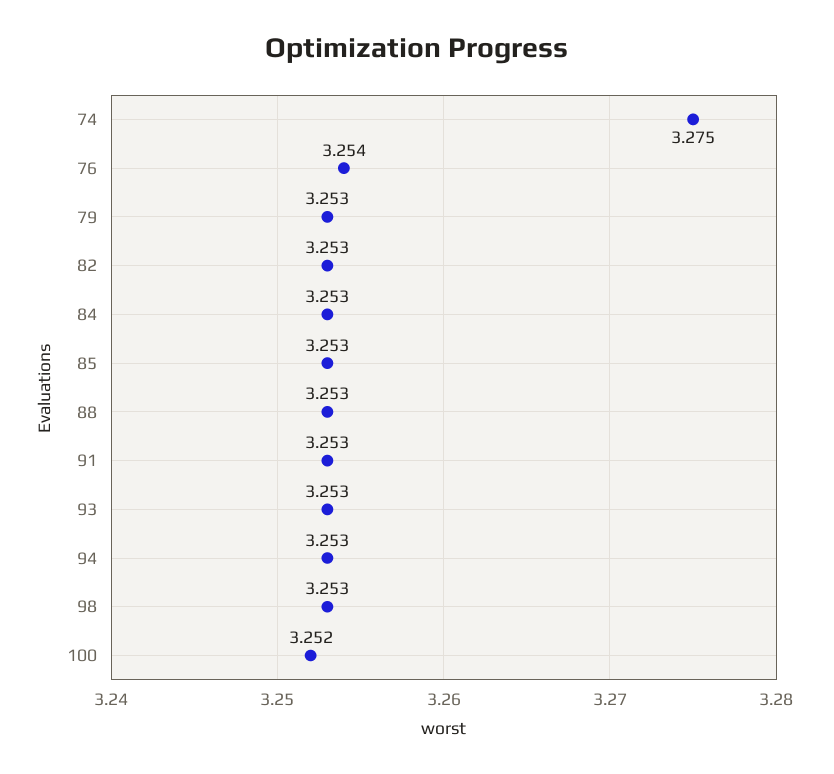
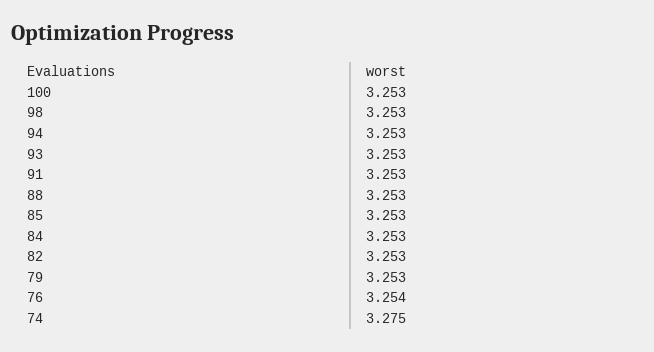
100: 3.252 -> 3.253

